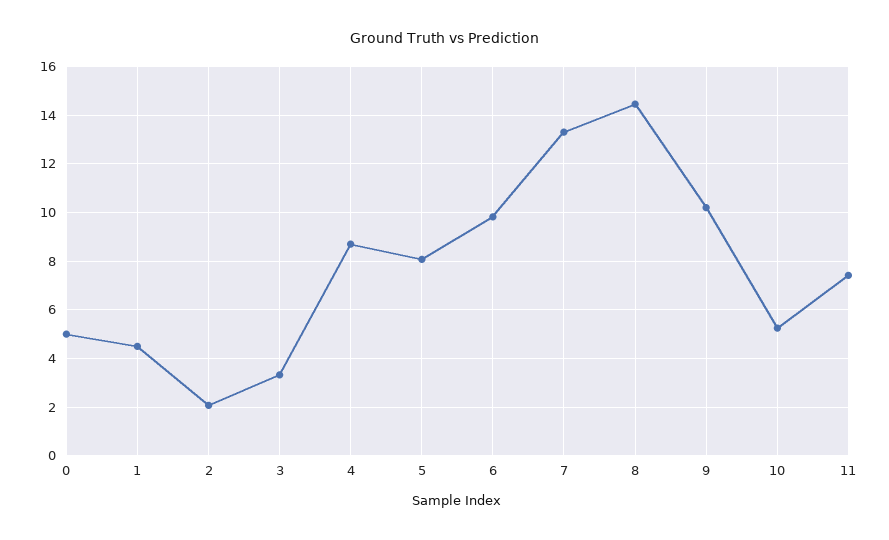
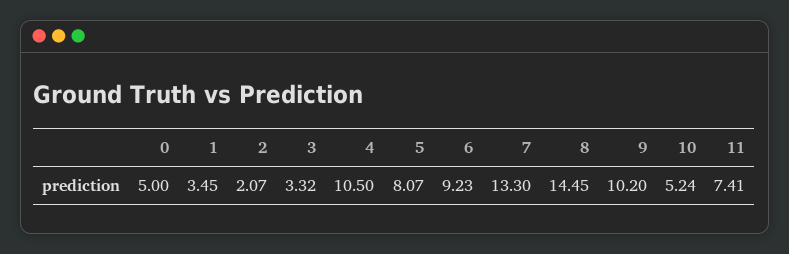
1: 4.5 -> 3.45
4: 8.75 -> 10.5
6: 9.75 -> 9.23

